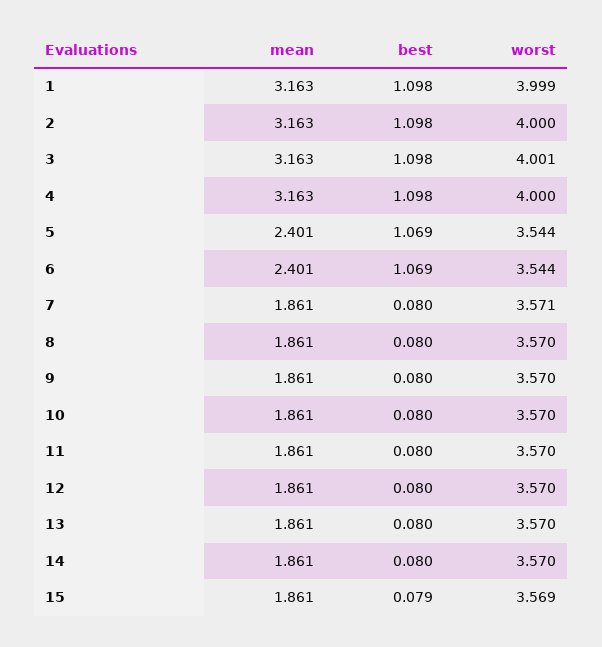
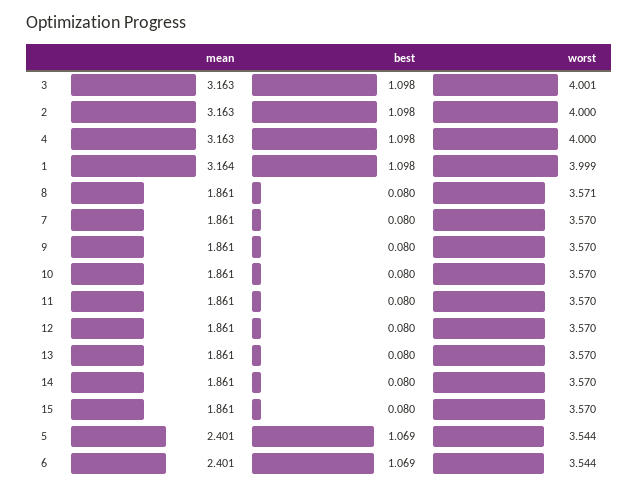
mean, 1: 3.163 -> 3.164
worst, 7: 3.571 -> 3.57
worst, 8: 3.57 -> 3.571
best, 15: 0.079 -> 0.08
worst, 15: 3.569 -> 3.57

